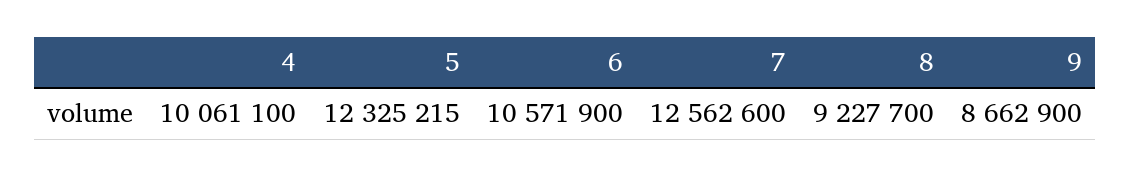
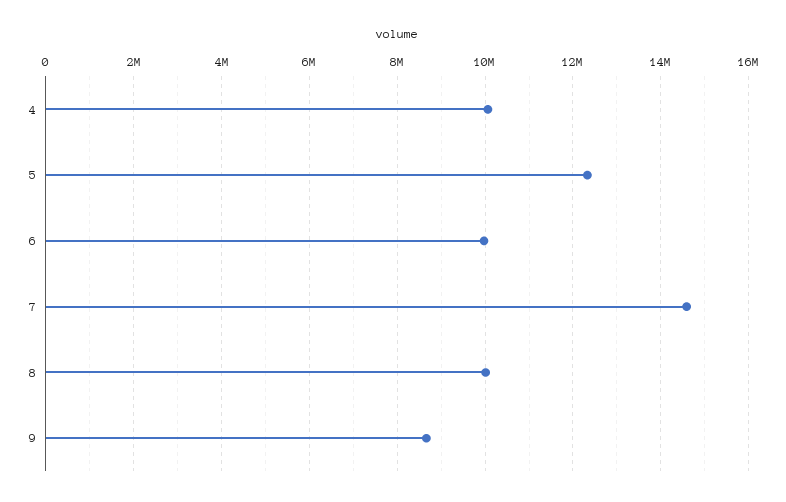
6: 10571900 -> 10000000
7: 12562600 -> 14600000
8: 9227700 -> 10000000

